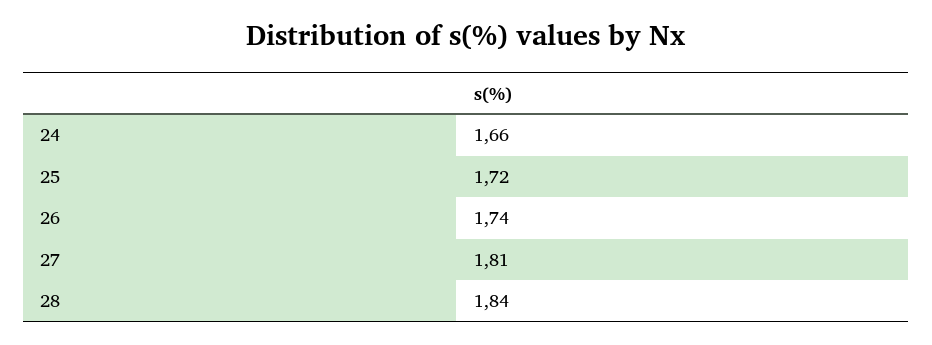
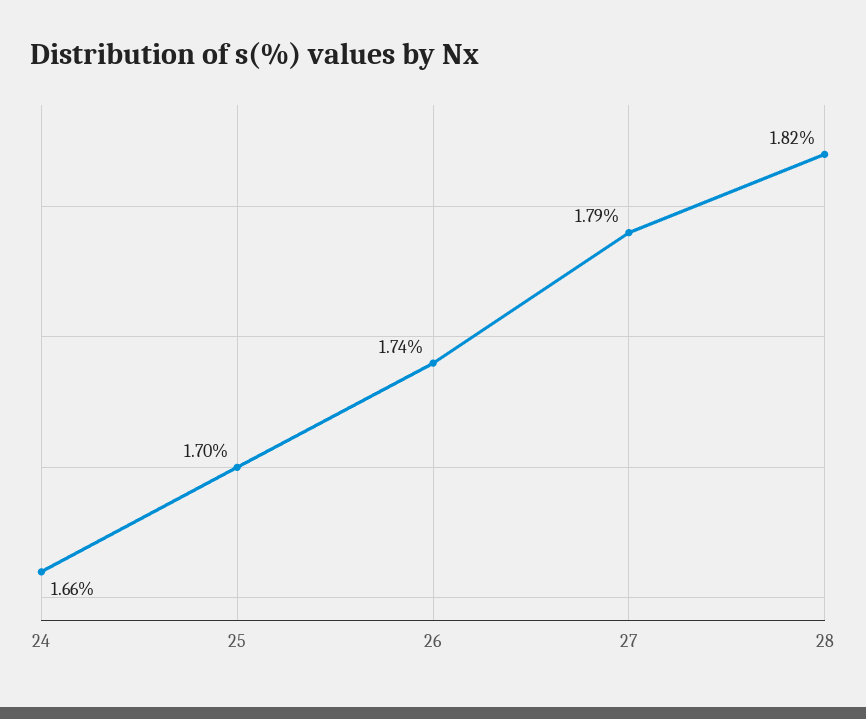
25: 1.72 -> 1.7
27: 1.81 -> 1.79
28: 1.84 -> 1.82

